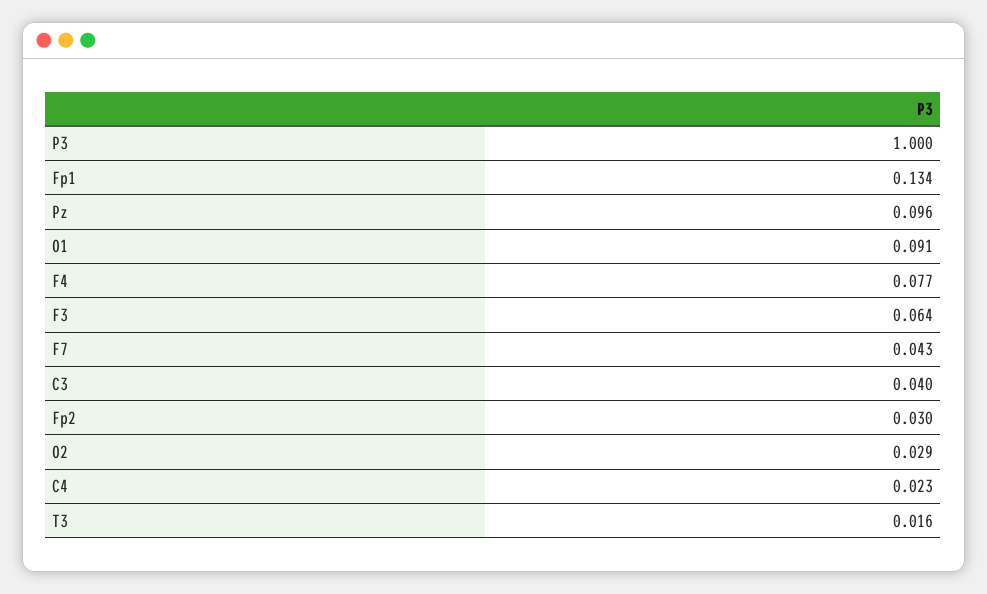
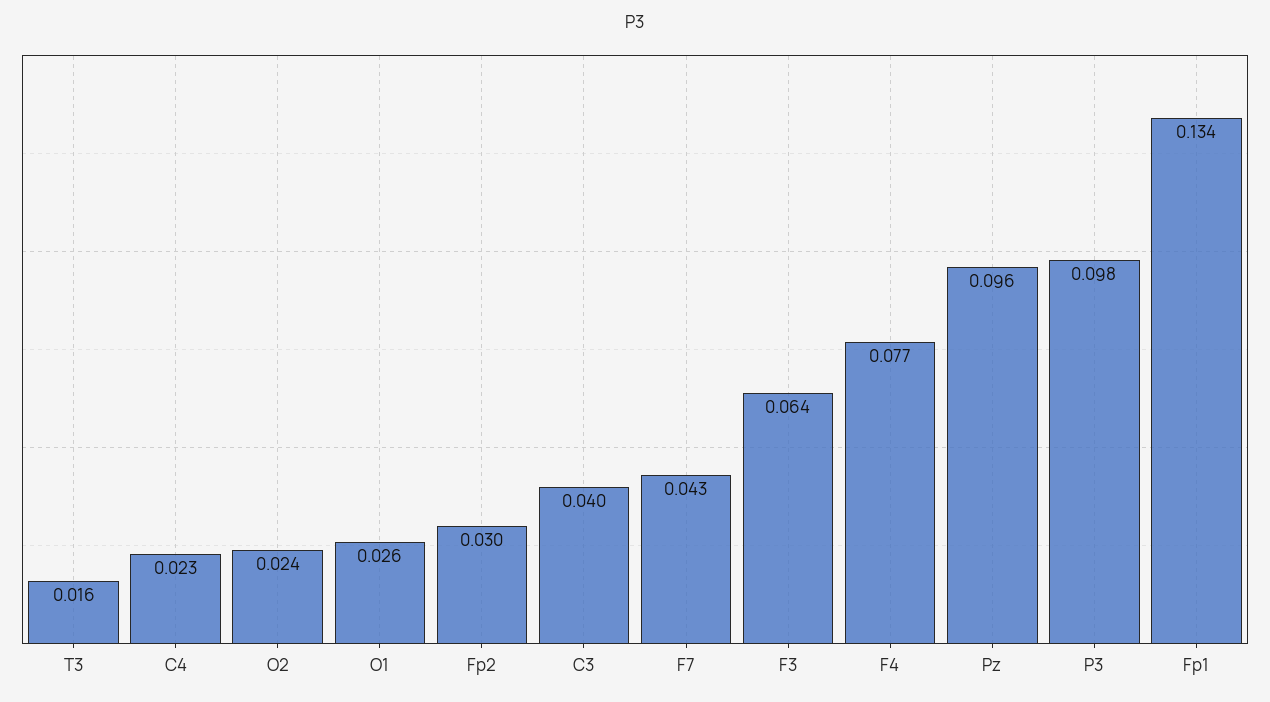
P3: 1 -> 0.098
O1: 0.091 -> 0.026
O2: 0.029 -> 0.024

